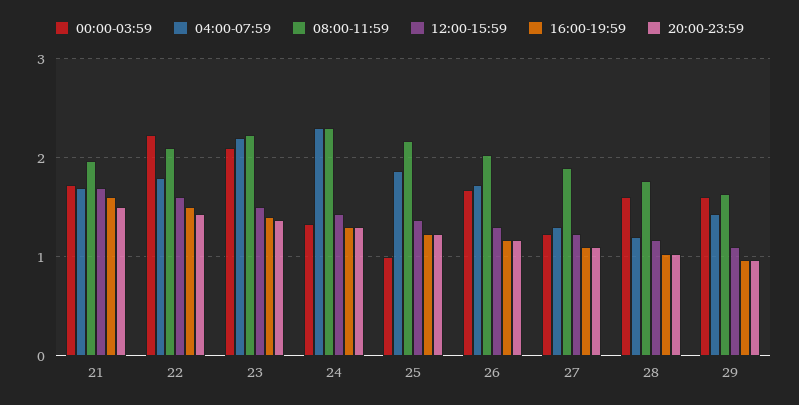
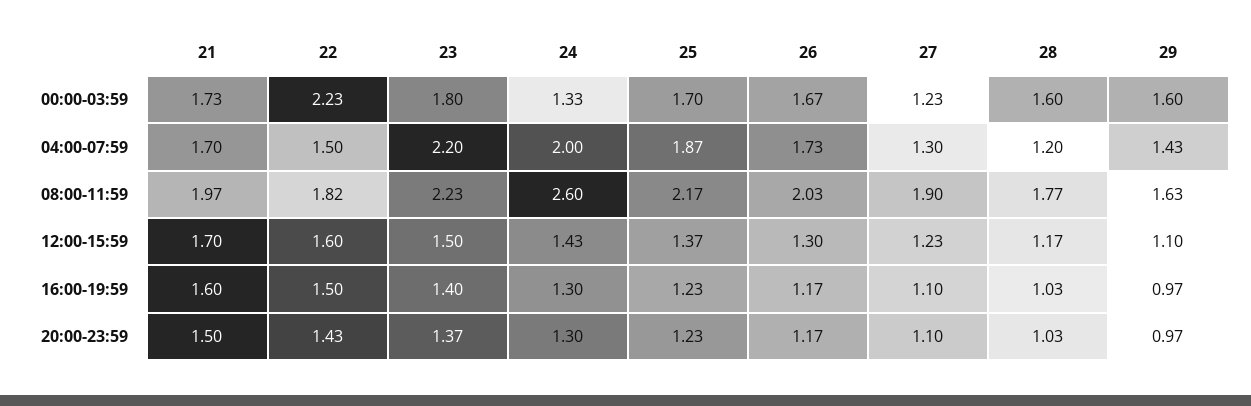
04:00-07:59, 22: 1.8 -> 1.5
08:00-11:59, 22: 2.1 -> 1.82
00:00-03:59, 23: 2.1 -> 1.8
04:00-07:59, 24: 2.3 -> 2
08:00-11:59, 24: 2.3 -> 2.6
00:00-03:59, 25: 1 -> 1.7

